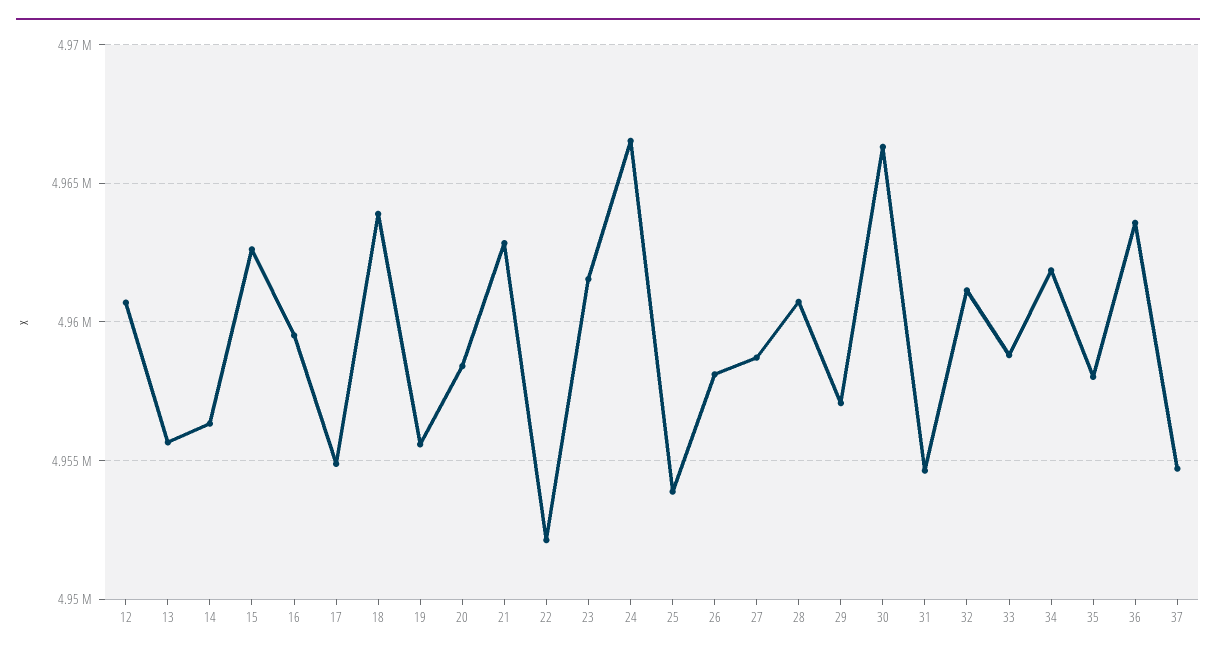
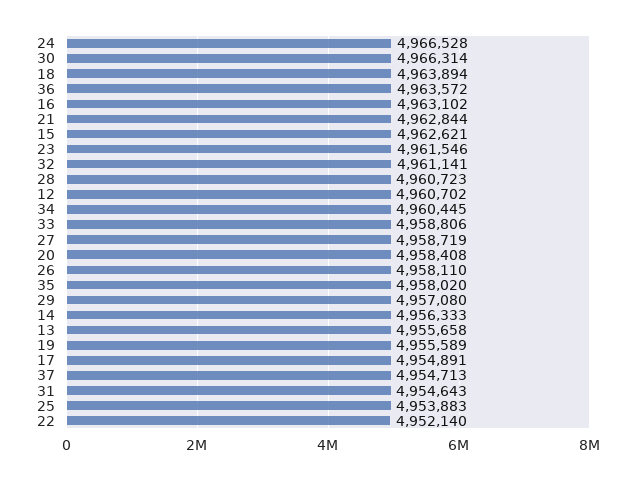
16: 4959500 -> 4963102
34: 4962000 -> 4960445

